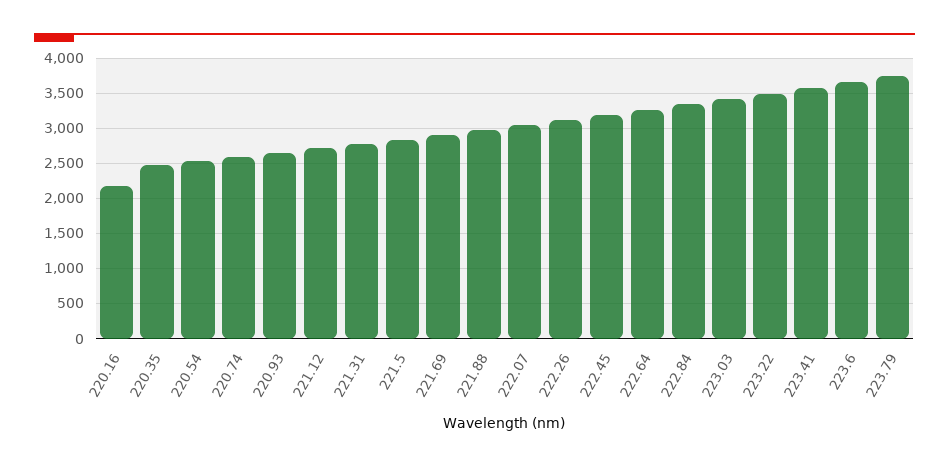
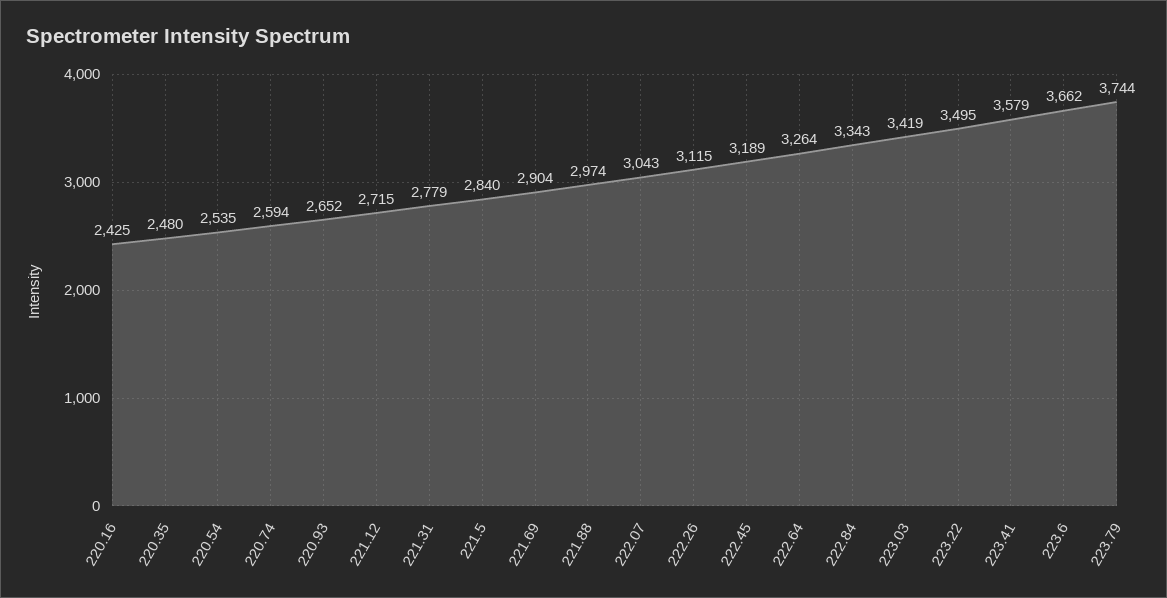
220.16: 2200 -> 2425

